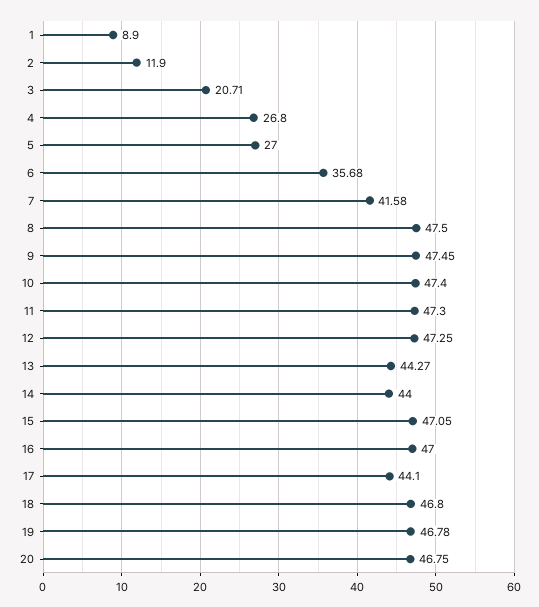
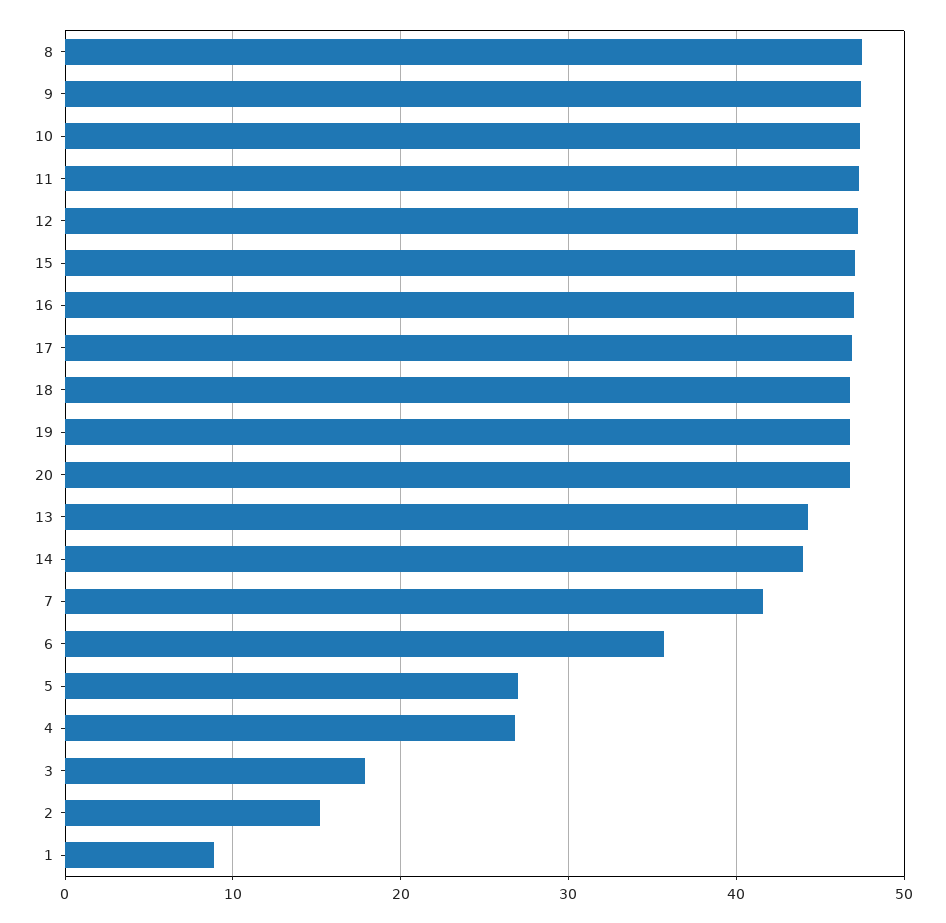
2: 11.9 -> 15
3: 20.71 -> 18
17: 44.1 -> 47

